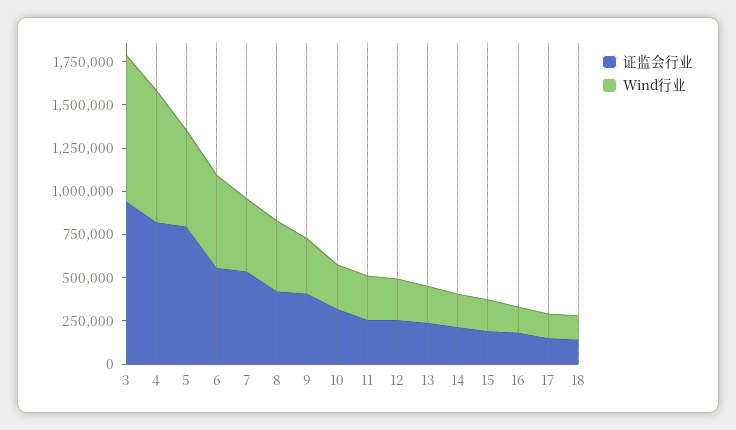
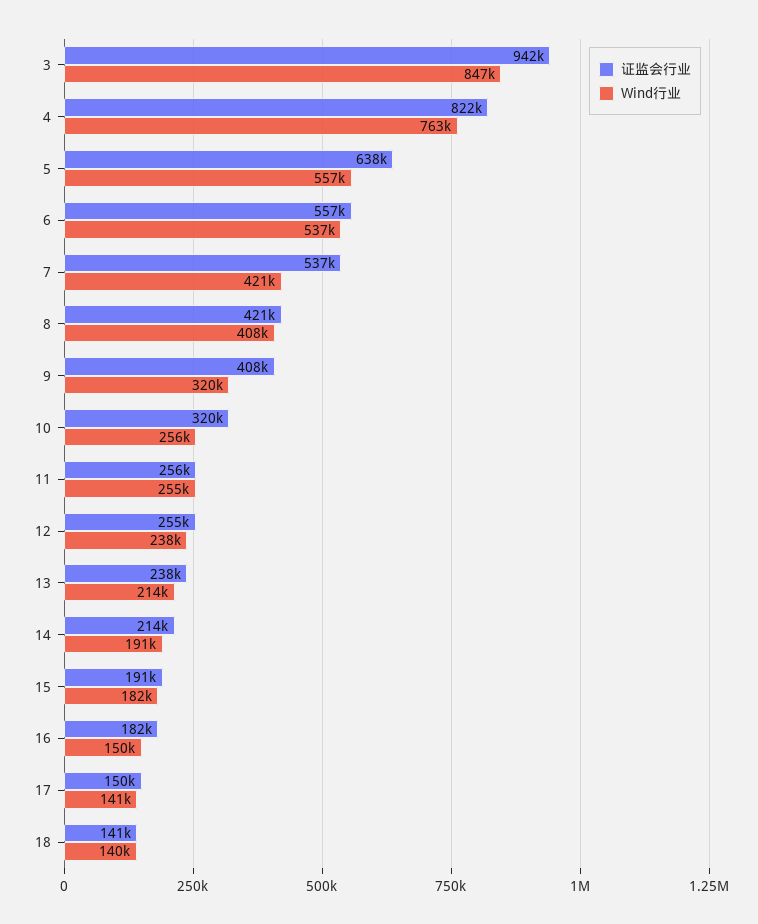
证监会行业, 5: 800000 -> 638000

